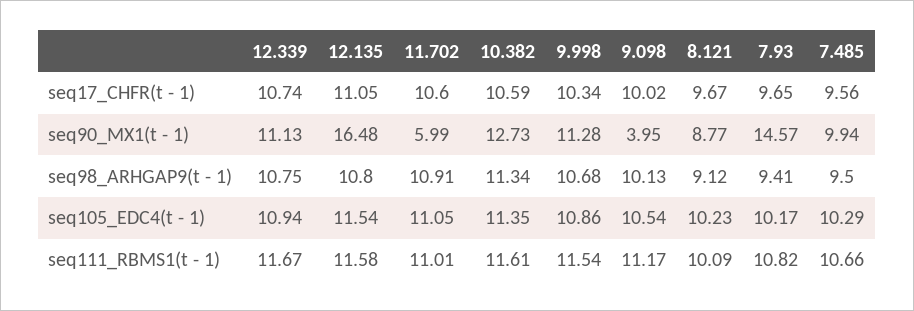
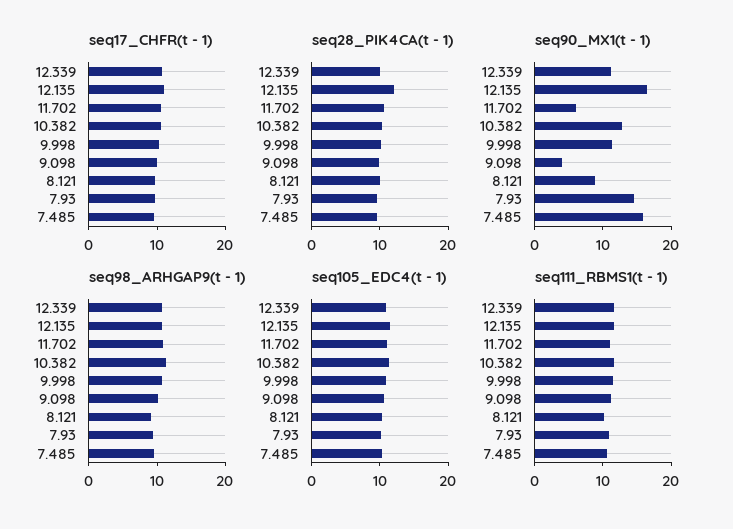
seq90_MX1(t - 1), 7.485: 9.94 -> 16
seq28_PIK4CA(t - 1), 12.339: none -> 10
seq28_PIK4CA(t - 1), 12.135: none -> 12
seq28_PIK4CA(t - 1), 11.702: none -> 10
seq28_PIK4CA(t - 1), 10.382: none -> 10
seq28_PIK4CA(t - 1), 9.998: none -> 10
seq28_PIK4CA(t - 1), 9.098: none -> 10
seq28_PIK4CA(t - 1), 8.121: none -> 10
seq28_PIK4CA(t - 1), 7.93: none -> 10
seq28_PIK4CA(t - 1), 7.485: none -> 10

